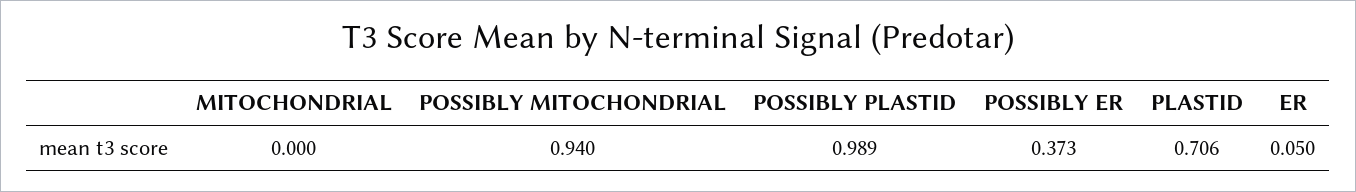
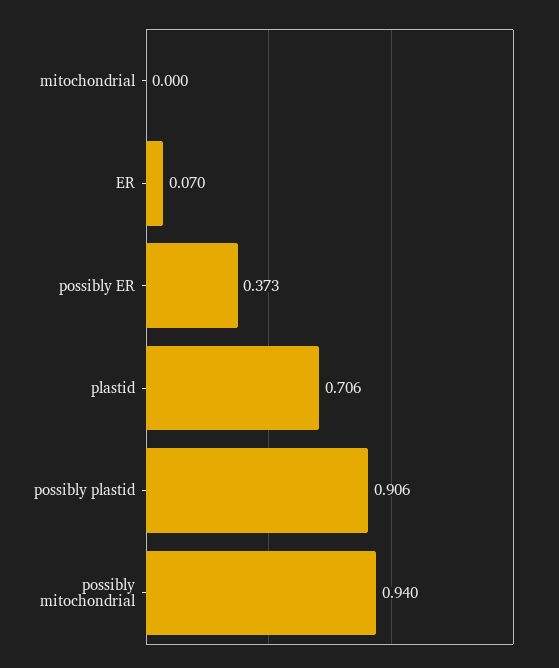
POSSIBLY PLASTID: 0.989 -> 0.906
ER: 0.05 -> 0.07

